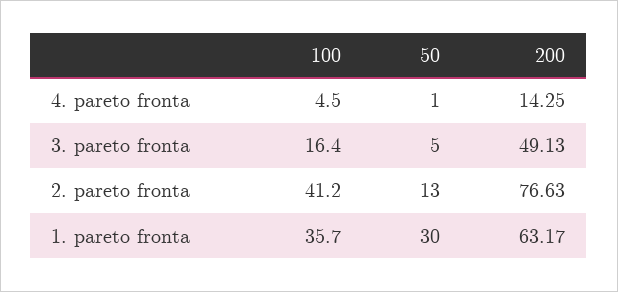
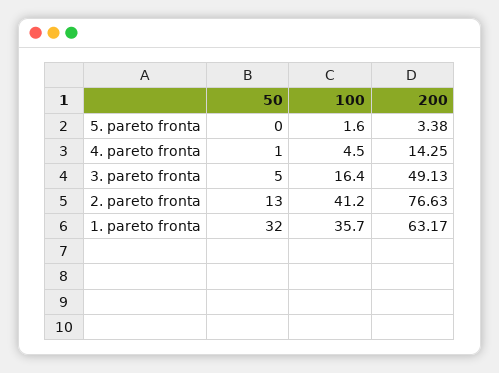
50, 1. pareto fronta: 30 -> 32
50, 5. pareto fronta: none -> 0
100, 5. pareto fronta: none -> 1.6
200, 5. pareto fronta: none -> 3.38

